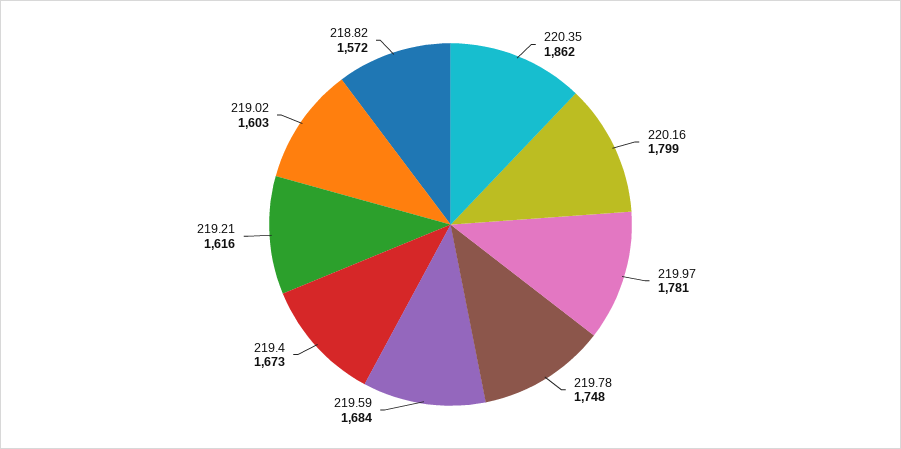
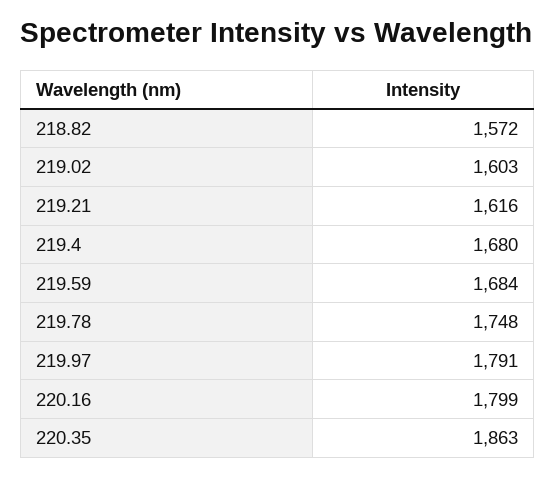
220.35: 1862 -> 1863
219.97: 1781 -> 1791
219.4: 1673 -> 1680

